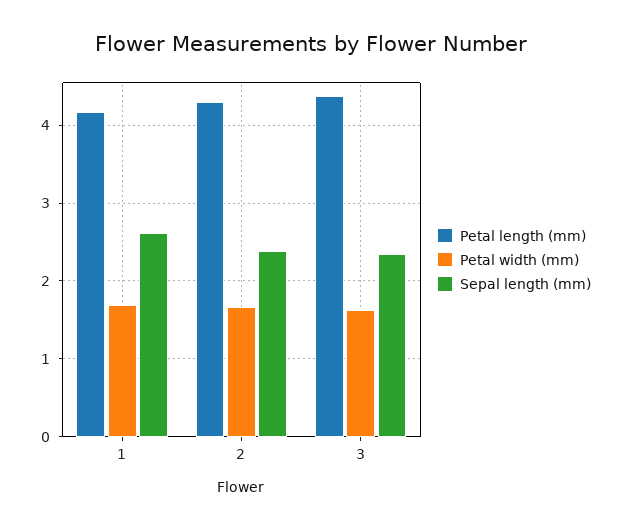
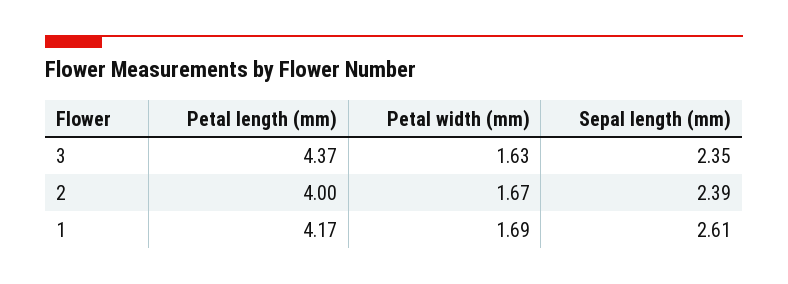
Petal length (mm), 2: 4.3 -> 4

